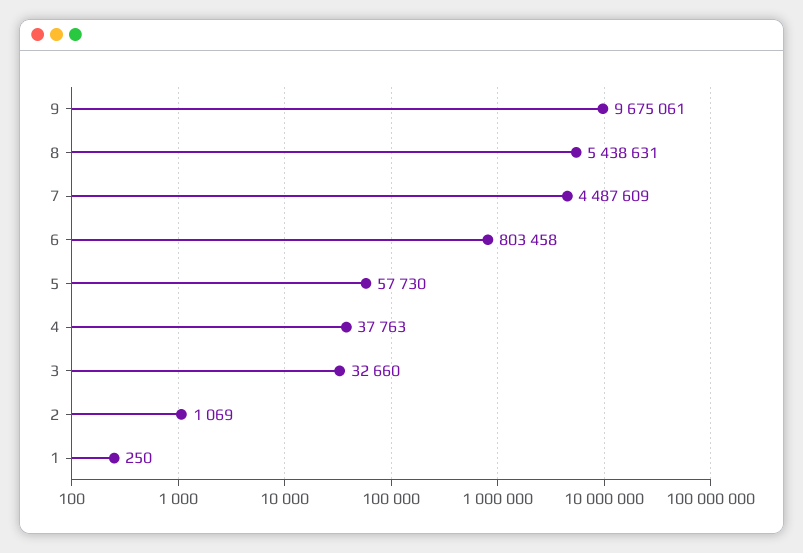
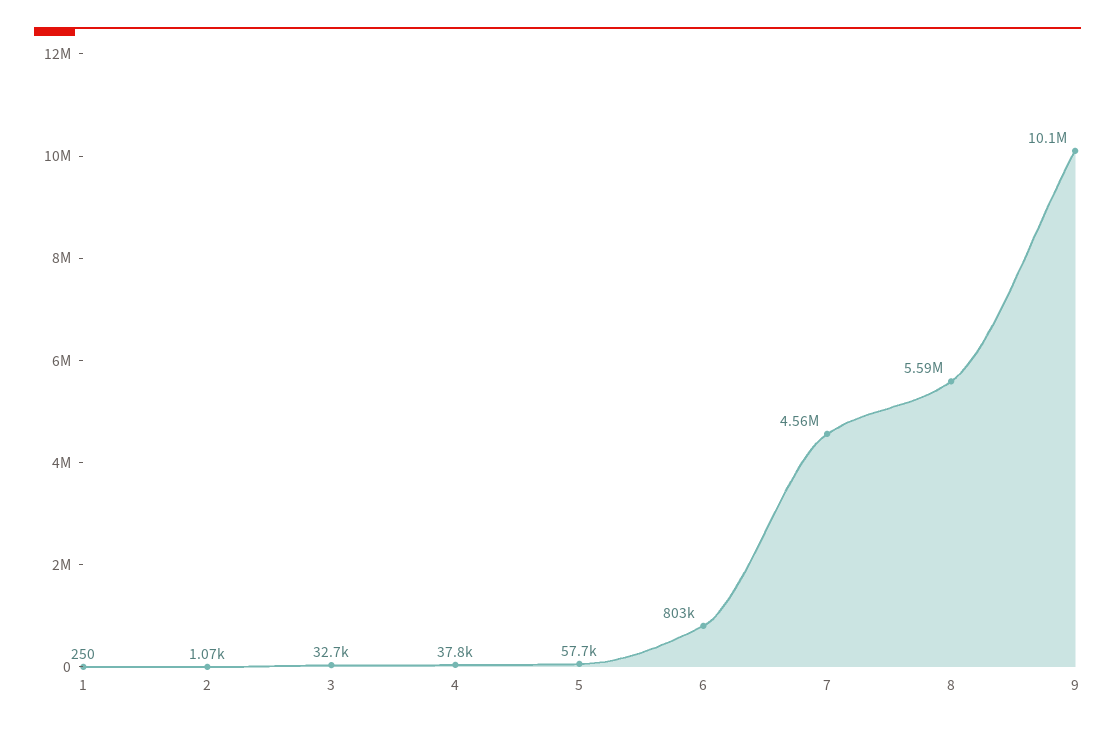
9: 9675061 -> 10100000
8: 5438631 -> 5590000
7: 4487609 -> 4560000

